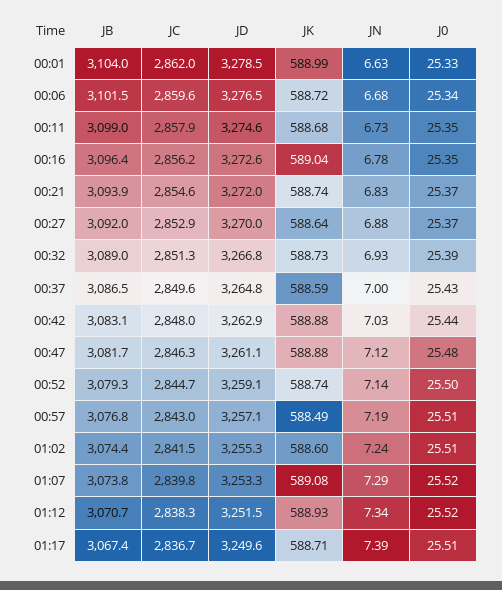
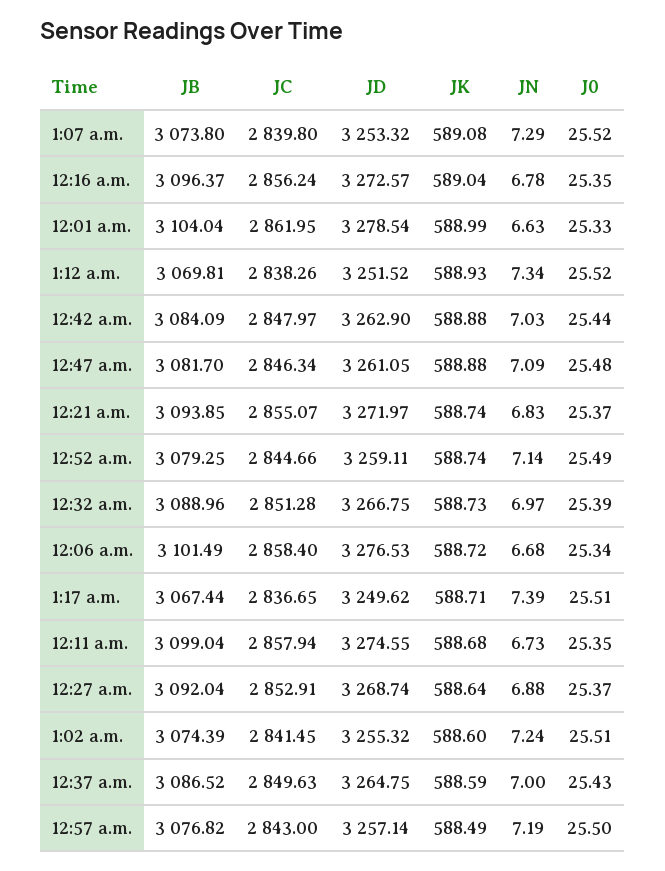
JC, 00:06: 2859.6 -> 2858.4
JC, 00:21: 2854.6 -> 2855.07
JD, 00:27: 3270 -> 3268.74
JN, 00:32: 6.93 -> 6.97
JB, 00:42: 3083.1 -> 3084.09
JN, 00:47: 7.12 -> 7.09
J0, 00:52: 25.5 -> 25.49
J0, 00:57: 25.51 -> 25.5
JB, 01:12: 3070.7 -> 3069.81

